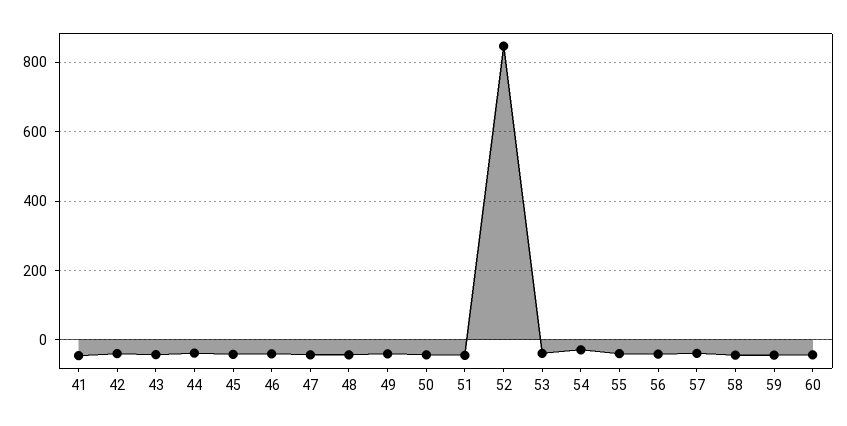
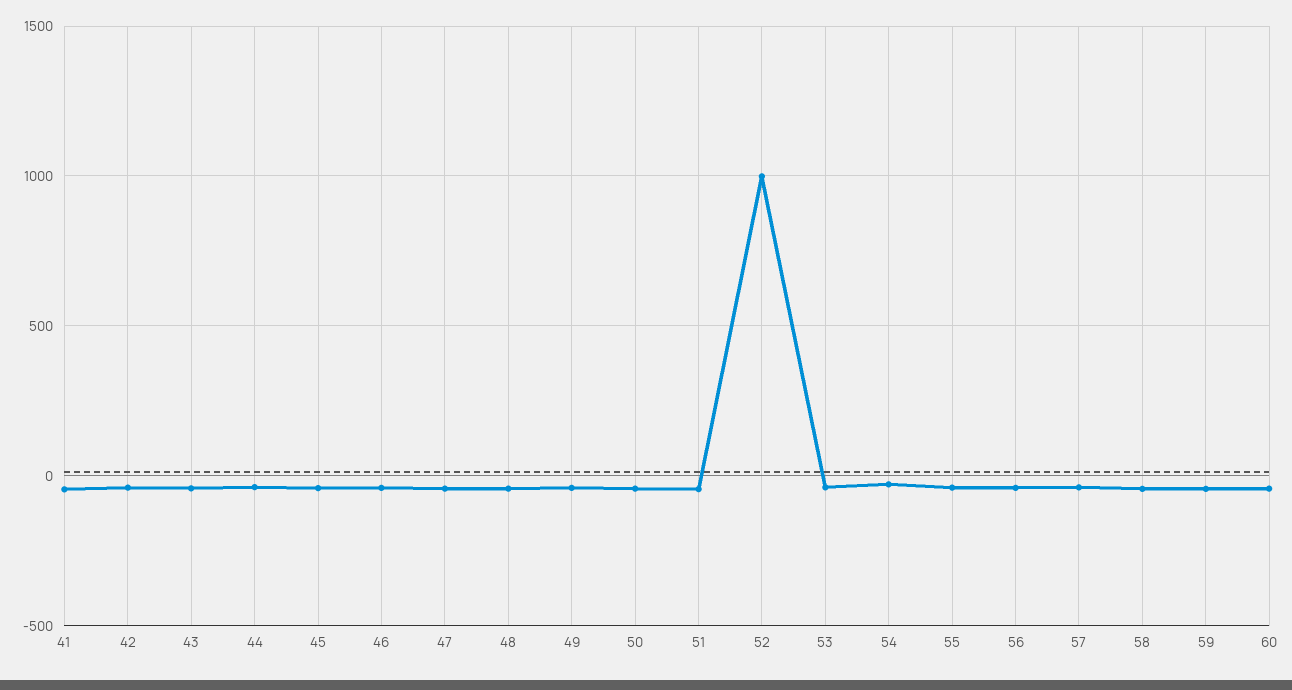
52: 840 -> 1000

